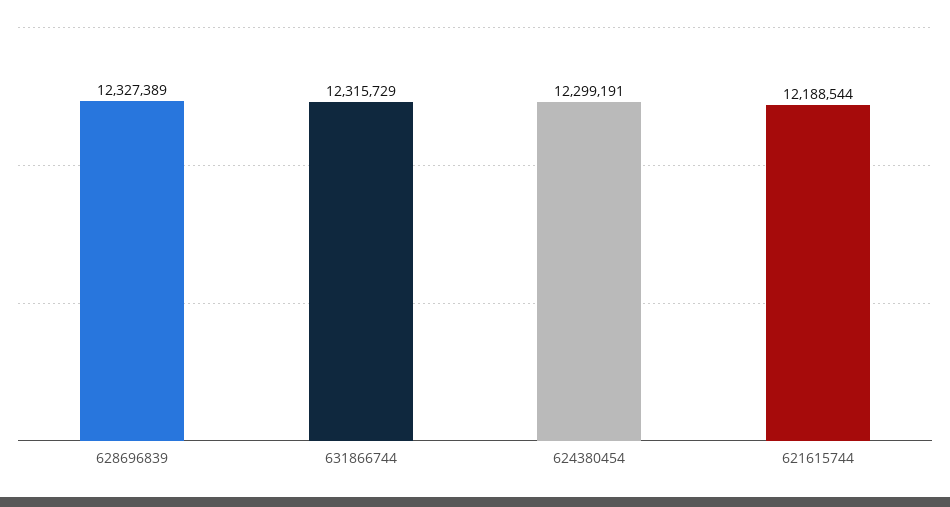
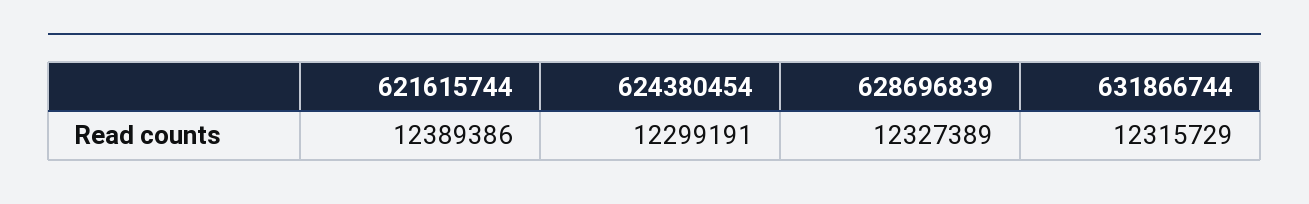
621615744: 12188544 -> 12389386

